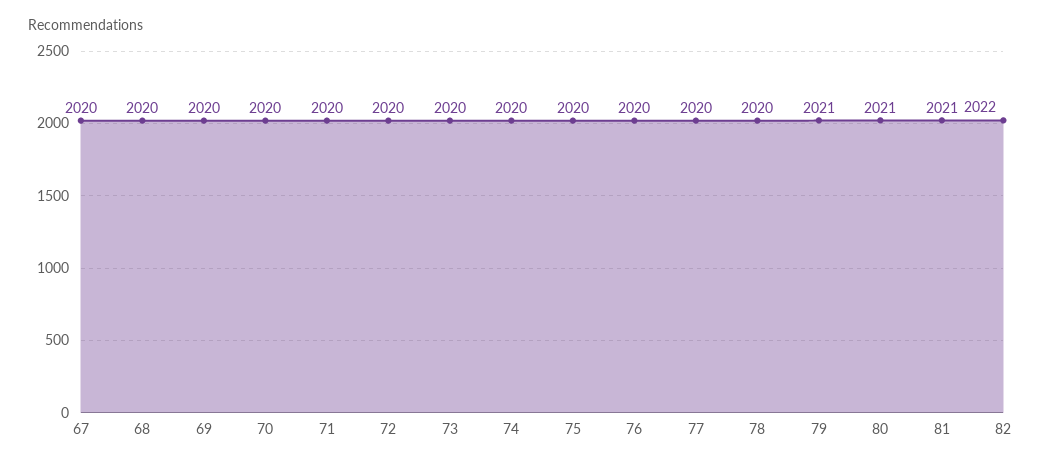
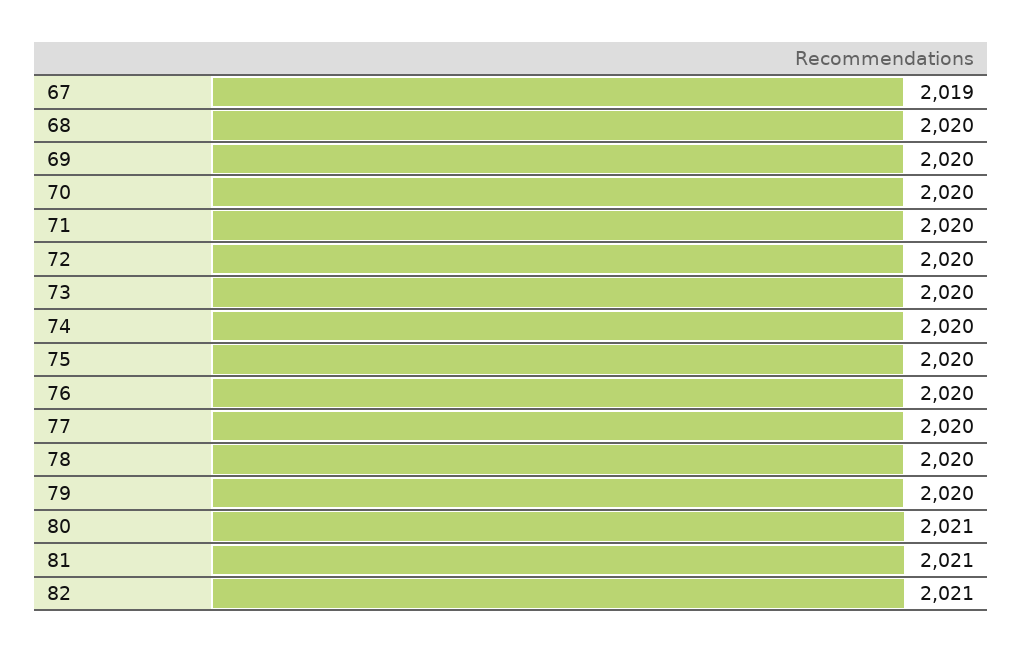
67: 2020 -> 2019
79: 2021 -> 2020
82: 2022 -> 2021

